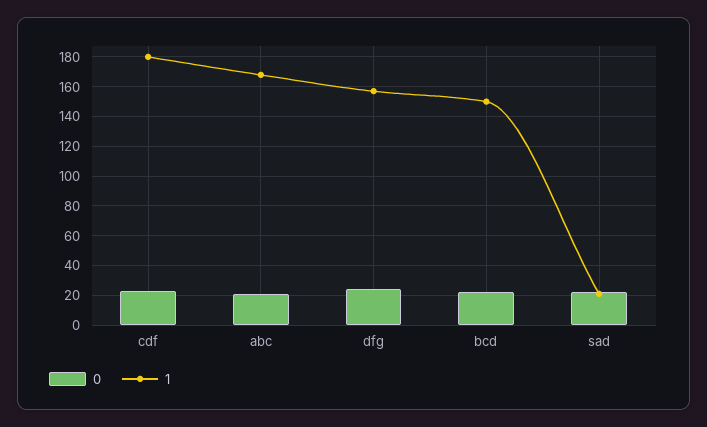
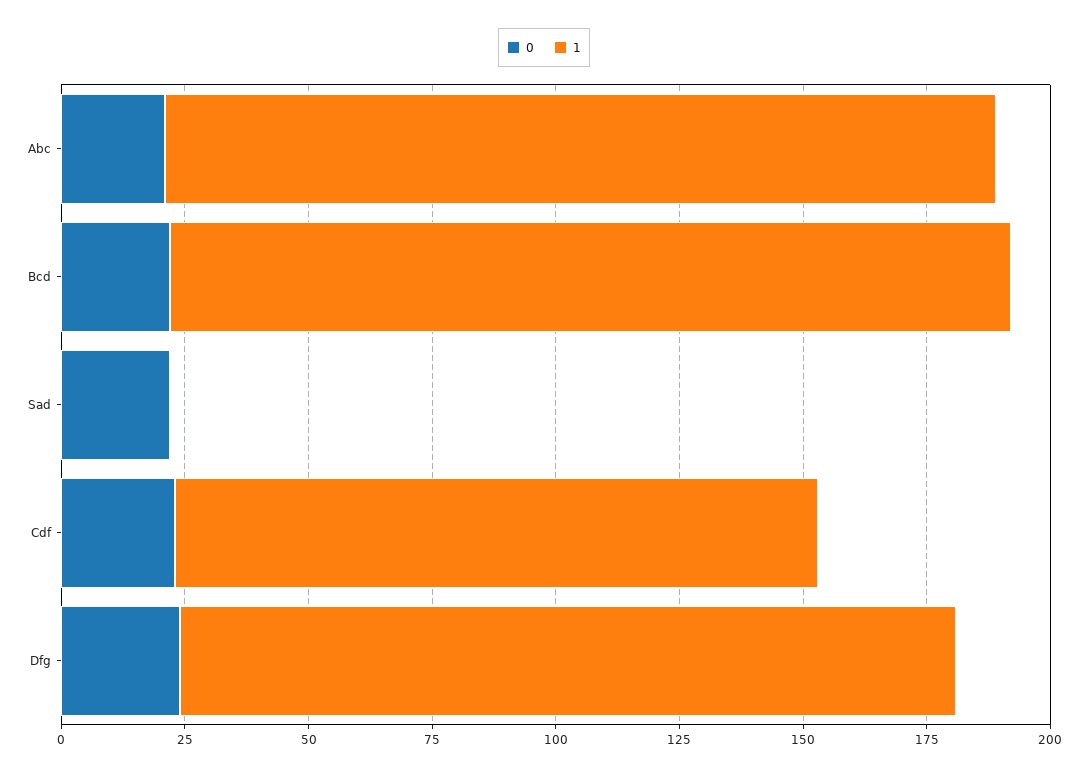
1, cdf: 180 -> 130
1, bcd: 150 -> 170
1, sad: 20 -> 0

